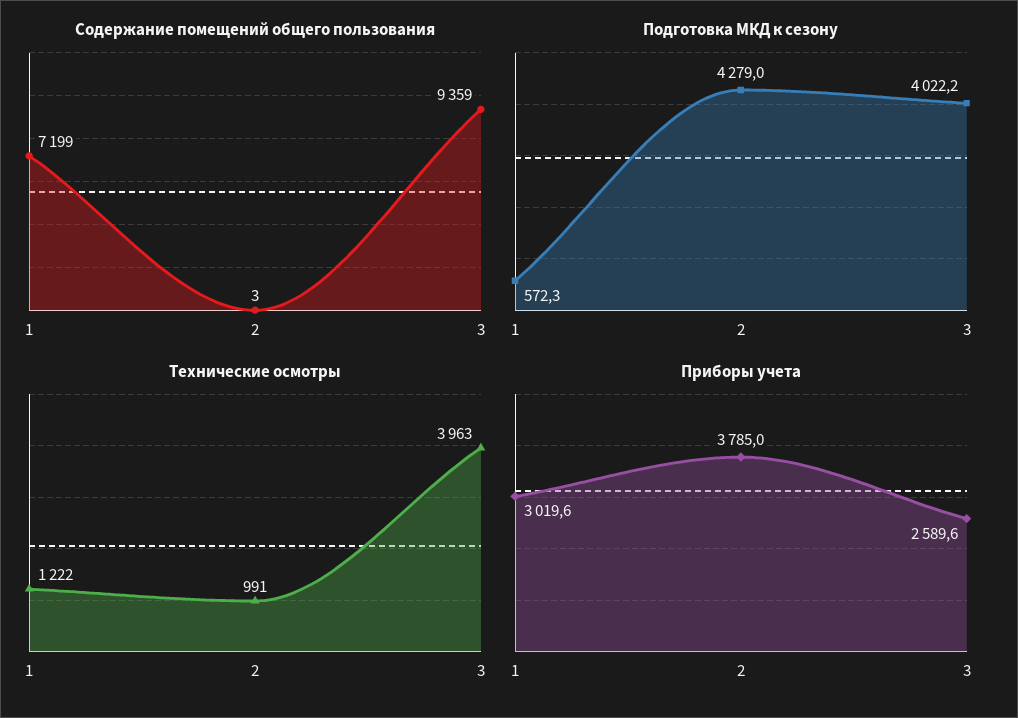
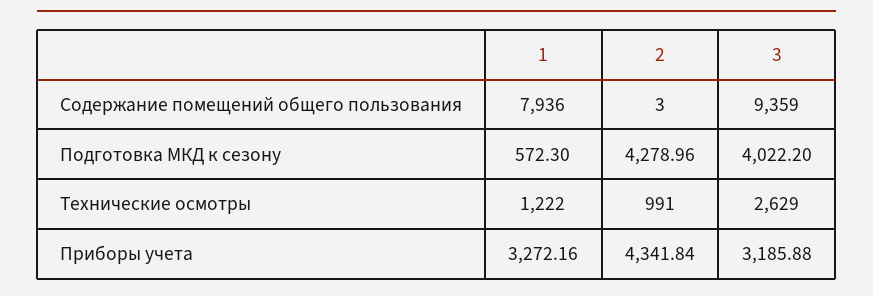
Содержание помещений общего пользования, 1: 7199 -> 7936
Технические осмотры, 3: 3963 -> 2629
Приборы учета, 1: 3019.6 -> 3272.16
Приборы учета, 2: 3785 -> 4341.84
Приборы учета, 3: 2589.6 -> 3185.88

